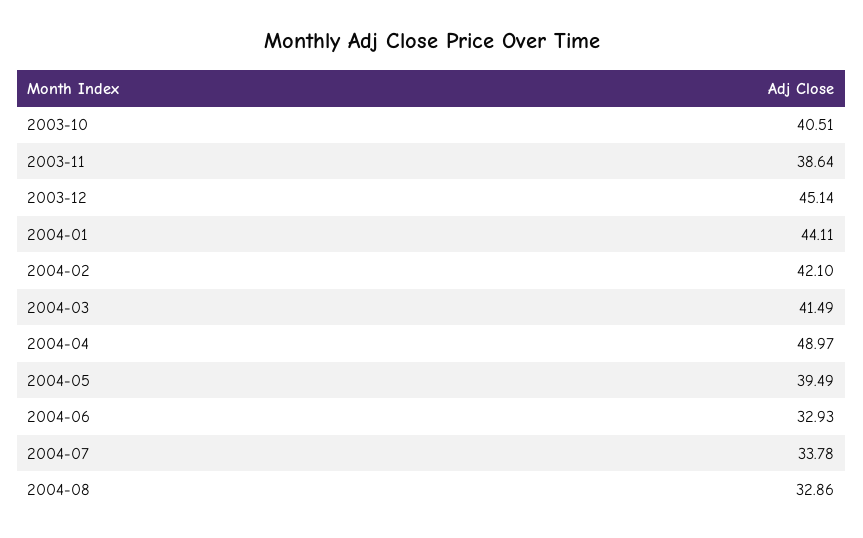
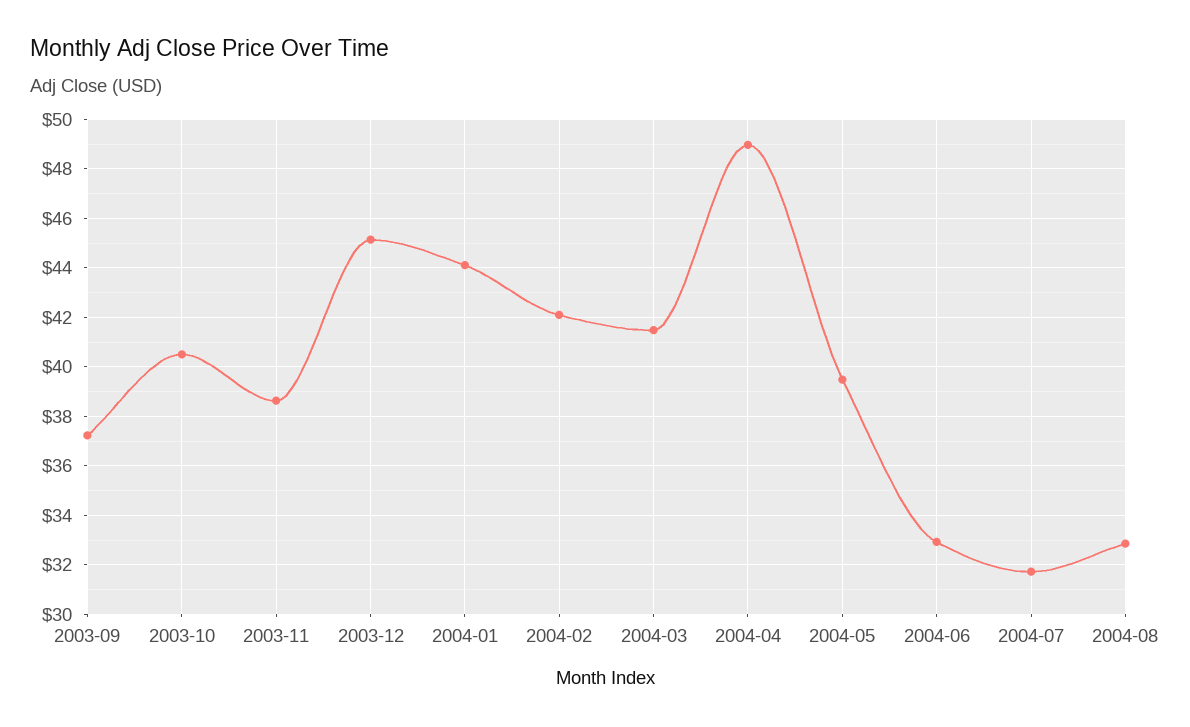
2004-07: 33.78 -> 31.75
2003-09: none -> 37.25

